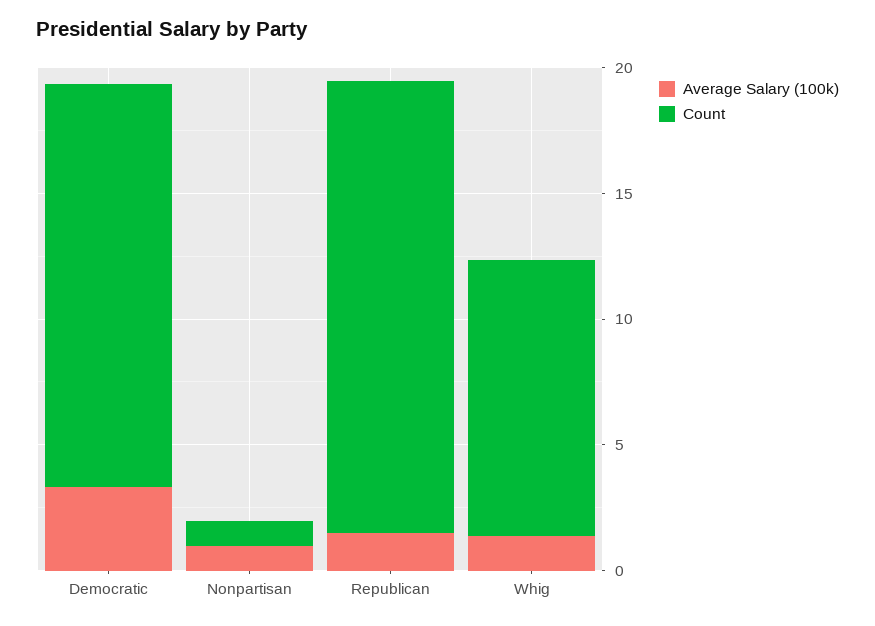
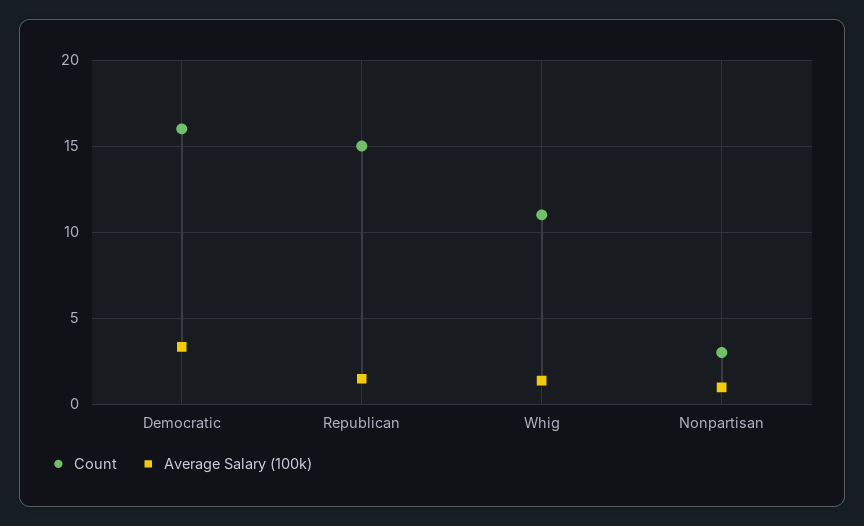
Count, Nonpartisan: 1 -> 3
Count, Republican: 18 -> 15

